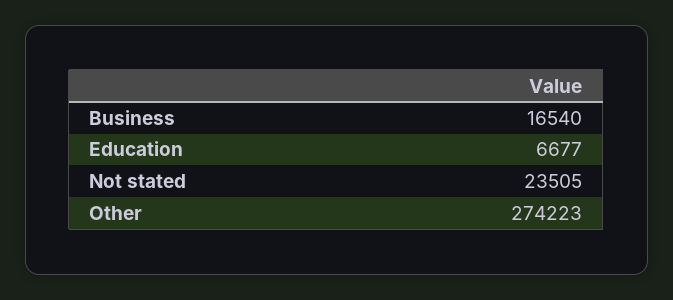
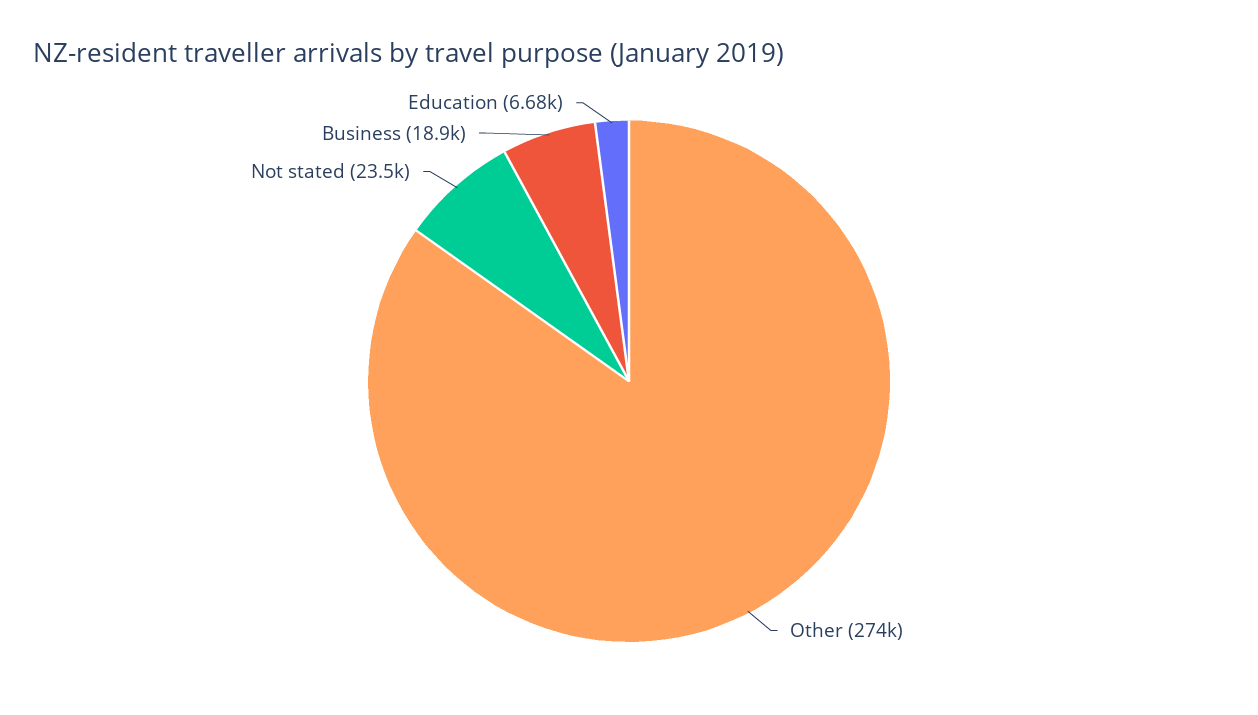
Business: 16540 -> 18900

